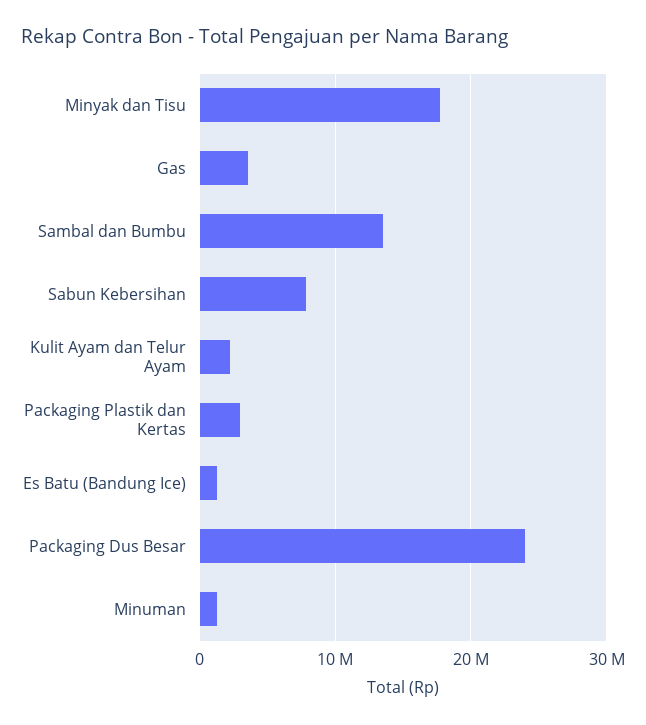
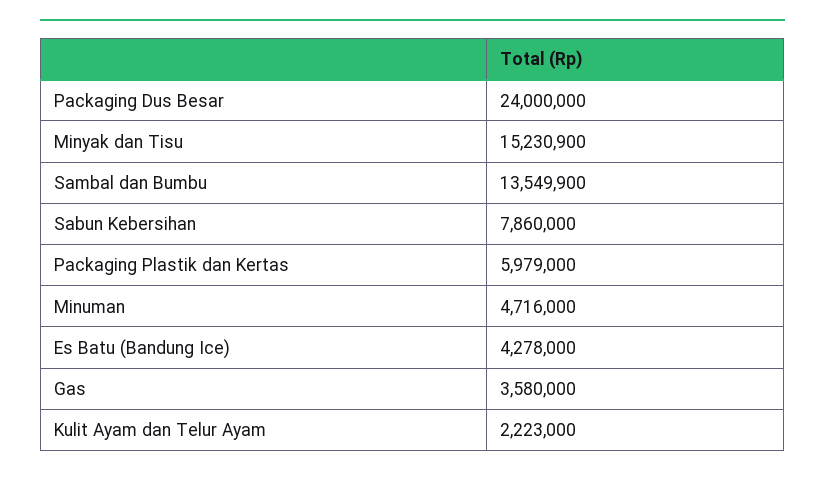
Minyak dan Tisu: 18000000 -> 15230900
Packaging Plastik dan Kertas: 3000000 -> 5979000
Es Batu (Bandung Ice): 1000000 -> 4278000
Minuman: 1000000 -> 4716000

